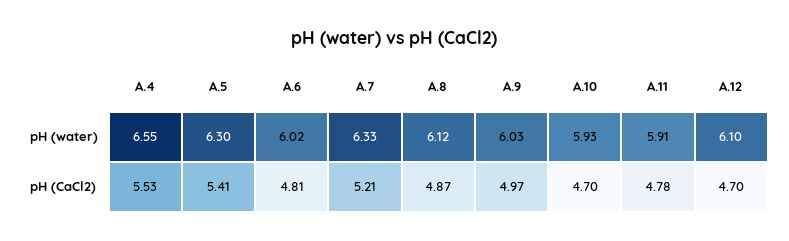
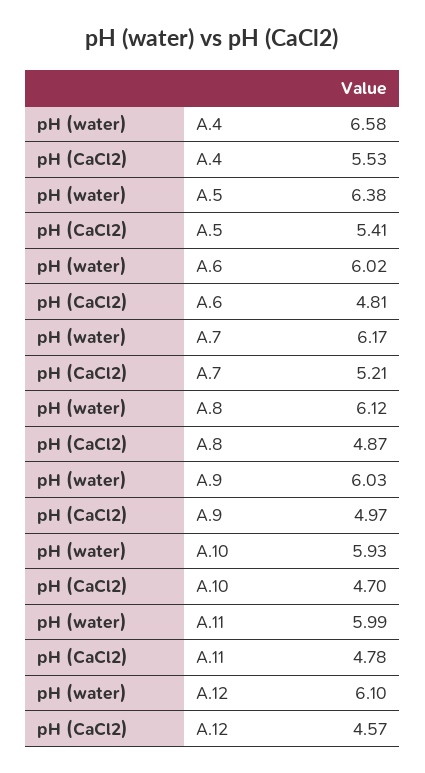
A.4, pH (water): 6.55 -> 6.58
A.5, pH (water): 6.3 -> 6.38
A.7, pH (water): 6.33 -> 6.17
A.11, pH (water): 5.91 -> 5.99
A.12, pH (CaCl2): 4.7 -> 4.57

